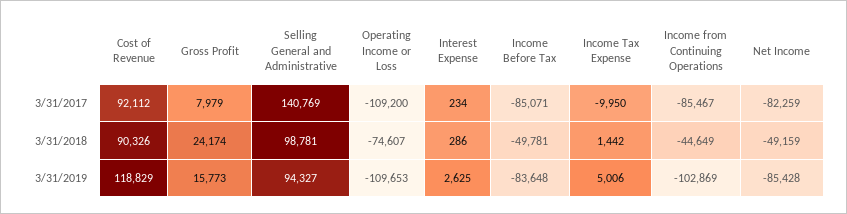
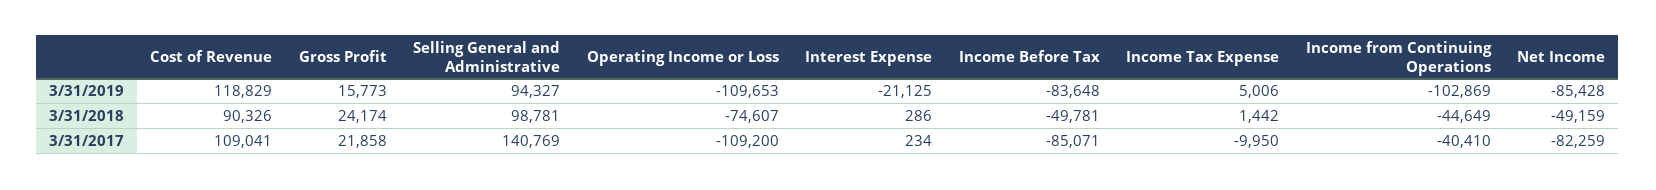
Cost of Revenue, 3/31/2017: 92112 -> 109041
Gross Profit, 3/31/2017: 7979 -> 21858
Income from Continuing Operations, 3/31/2017: -85467 -> -40410
Interest Expense, 3/31/2019: 2625 -> -21125

